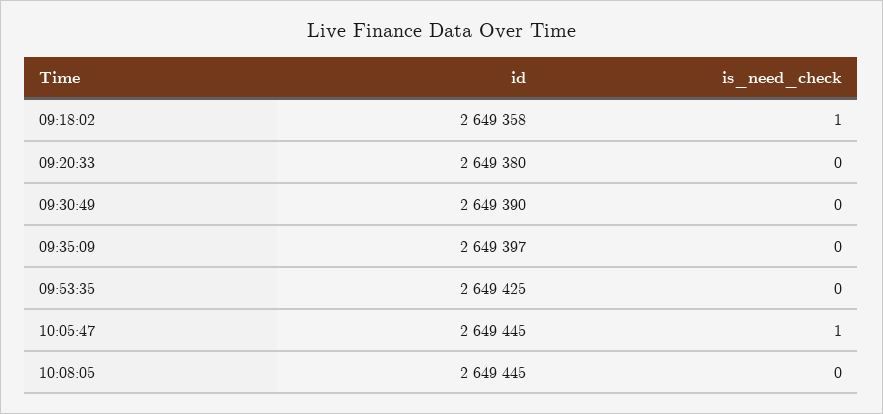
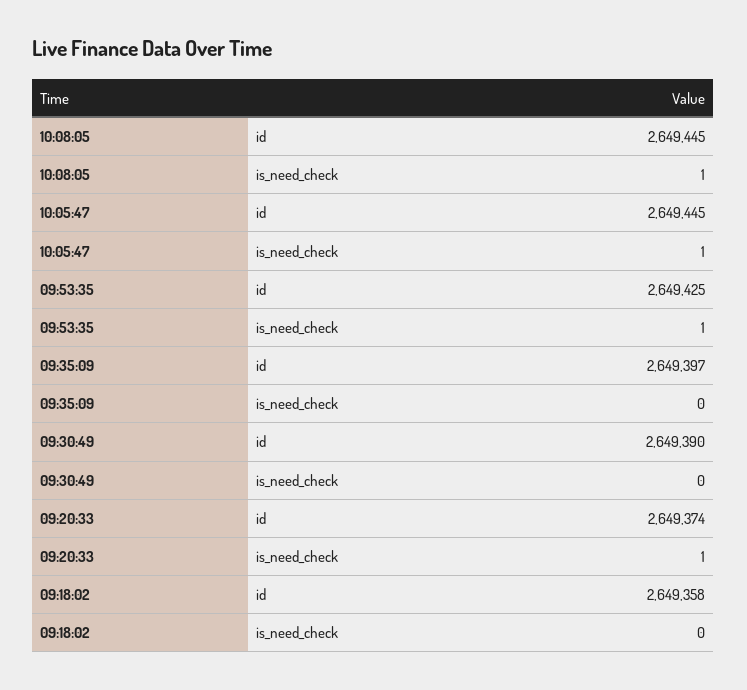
is_need_check, 09:18:02: 1 -> 0
id, 09:20:33: 2649380 -> 2649374
is_need_check, 09:20:33: 0 -> 1
is_need_check, 09:53:35: 0 -> 1
is_need_check, 10:08:05: 0 -> 1

